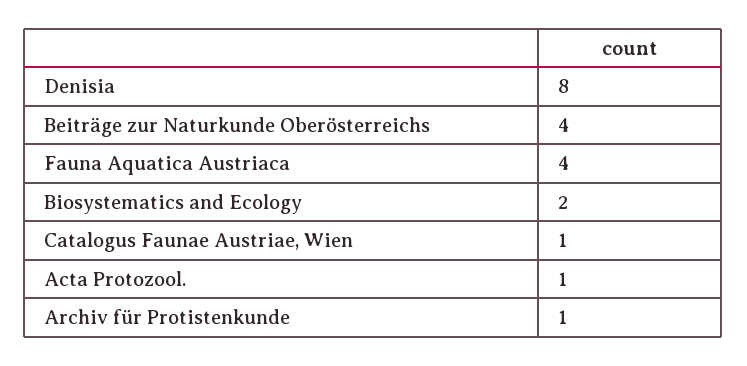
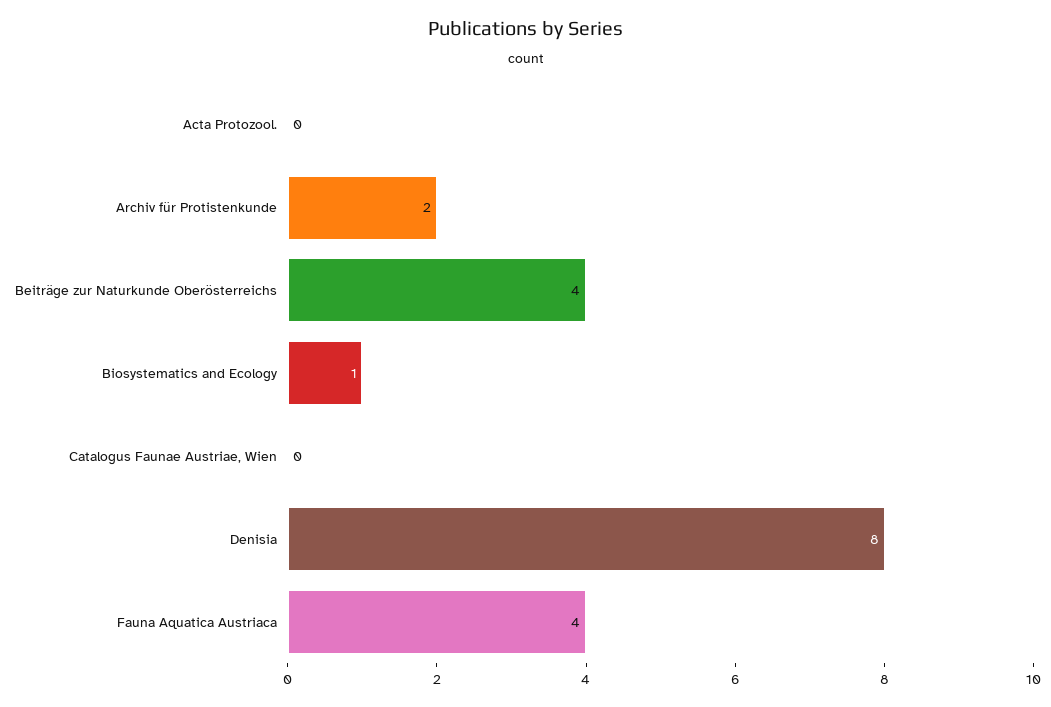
Biosystematics and Ecology: 2 -> 1
Catalogus Faunae Austriae, Wien: 1 -> 0
Acta Protozool.: 1 -> 0
Archiv für Protistenkunde: 1 -> 2

